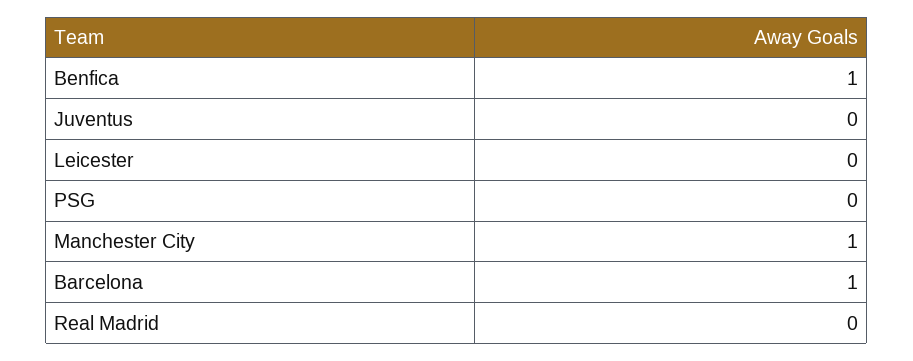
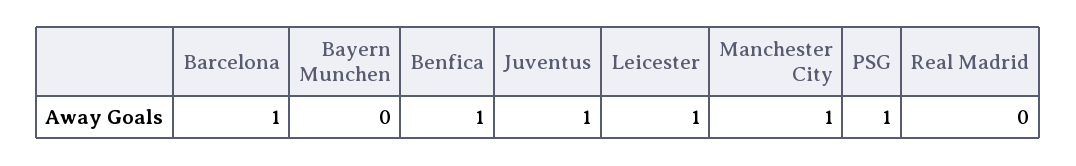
Juventus: 0 -> 1
Leicester: 0 -> 1
PSG: 0 -> 1
Bayern Munchen: none -> 0

